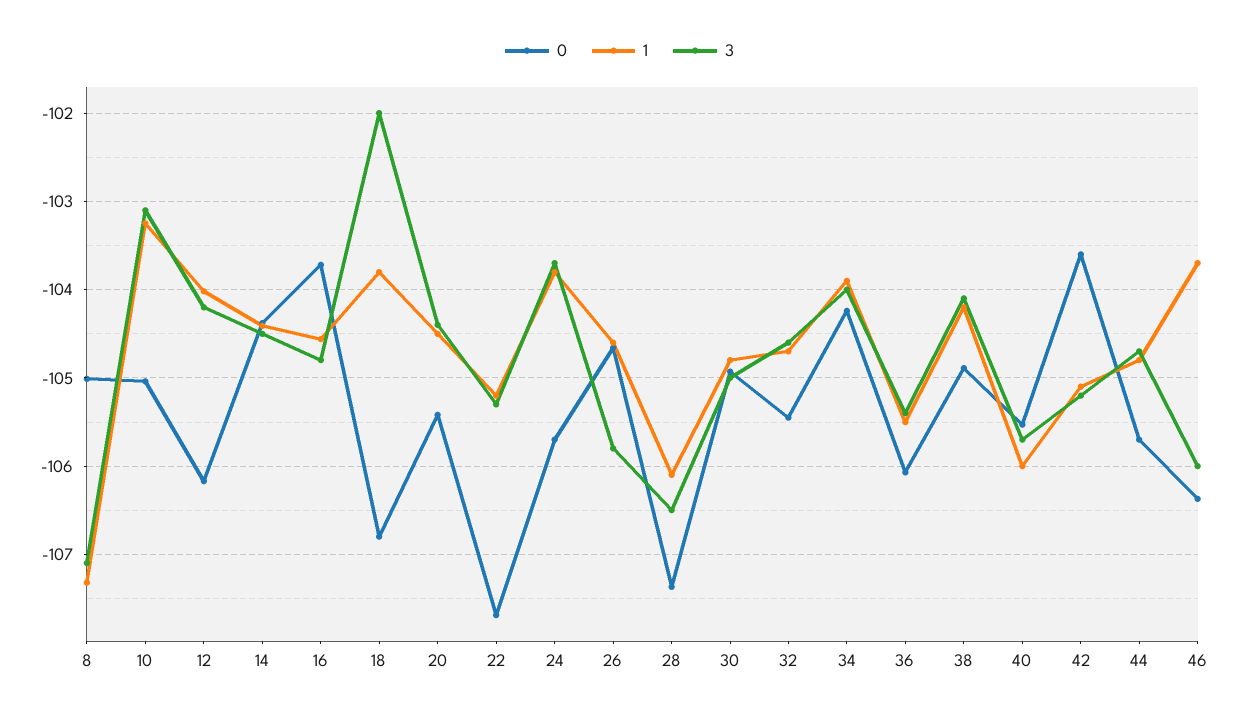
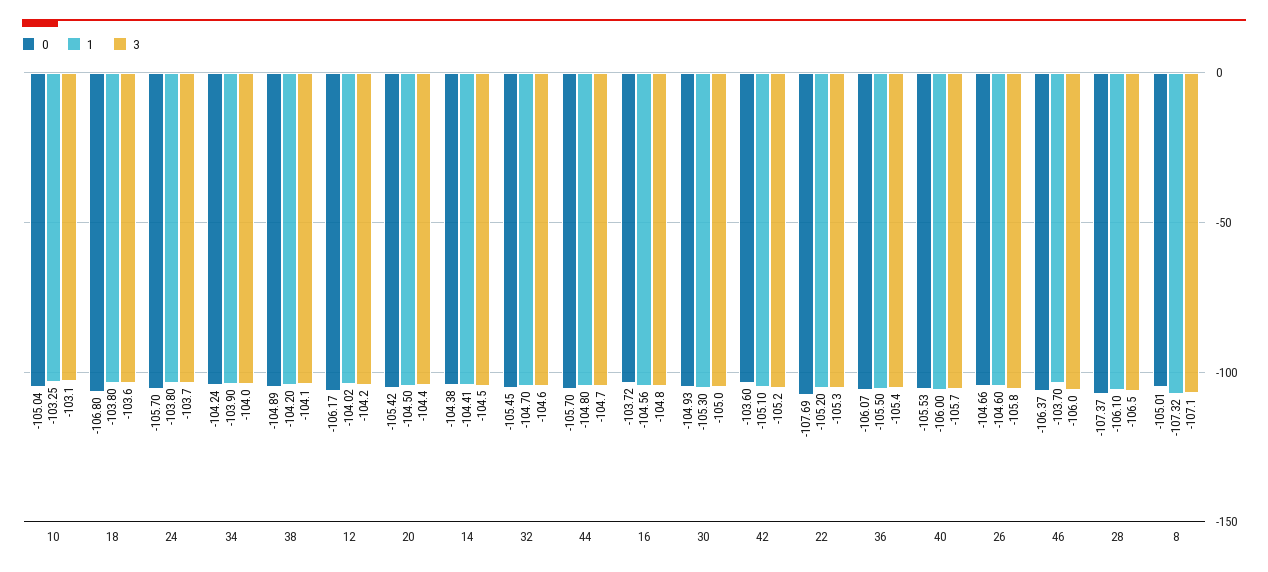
3, 18: -102 -> -103.6
1, 30: -104.8 -> -105.3

